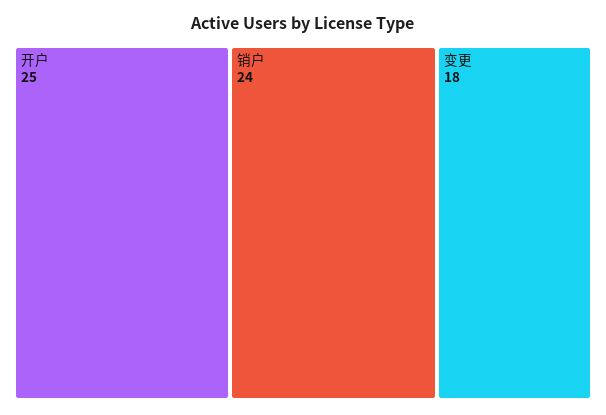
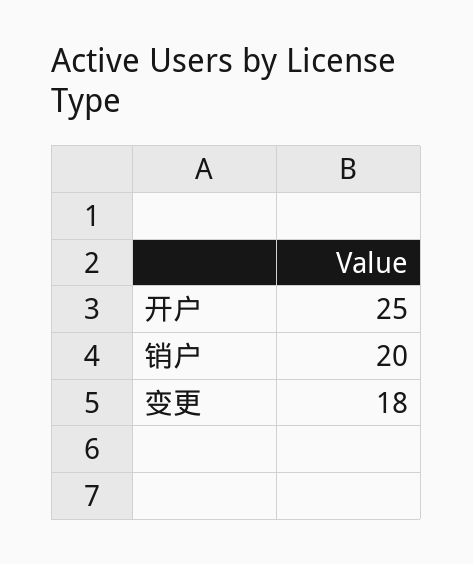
销户: 24 -> 20

